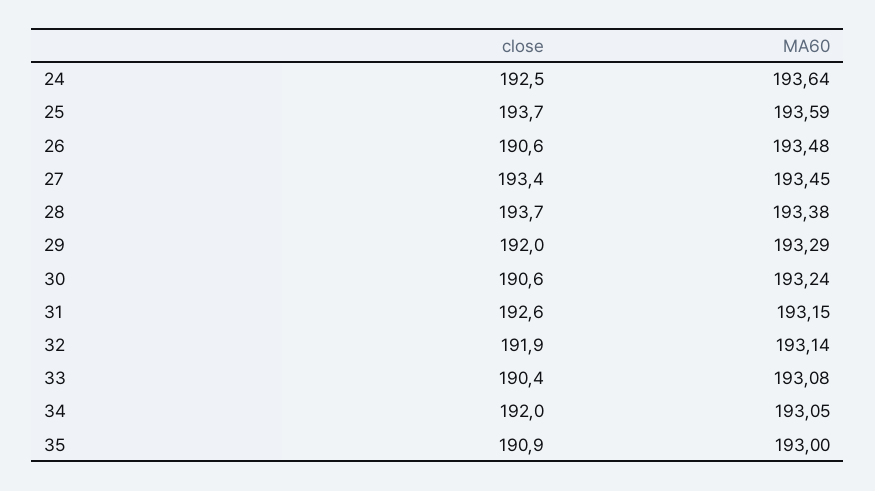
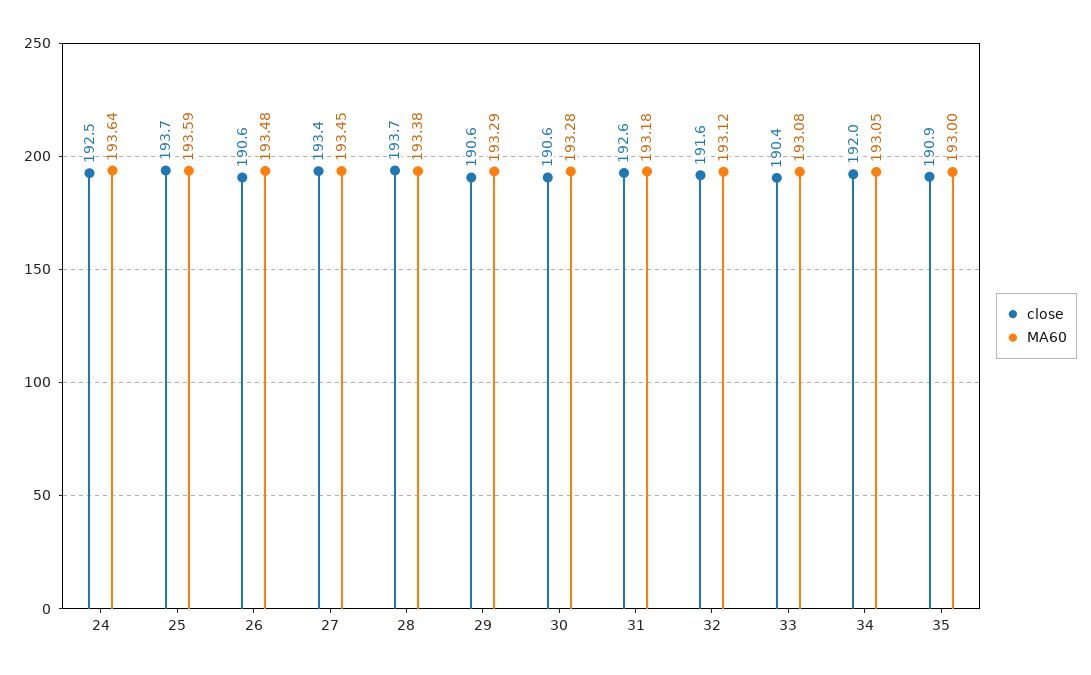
close, 29: 192 -> 190.6
MA60, 30: 193.24 -> 193.28
MA60, 31: 193.15 -> 193.18
close, 32: 191.9 -> 191.6
MA60, 32: 193.14 -> 193.12

